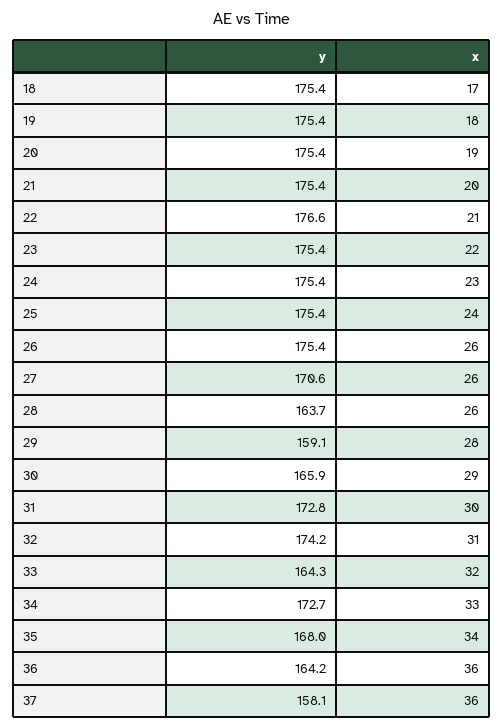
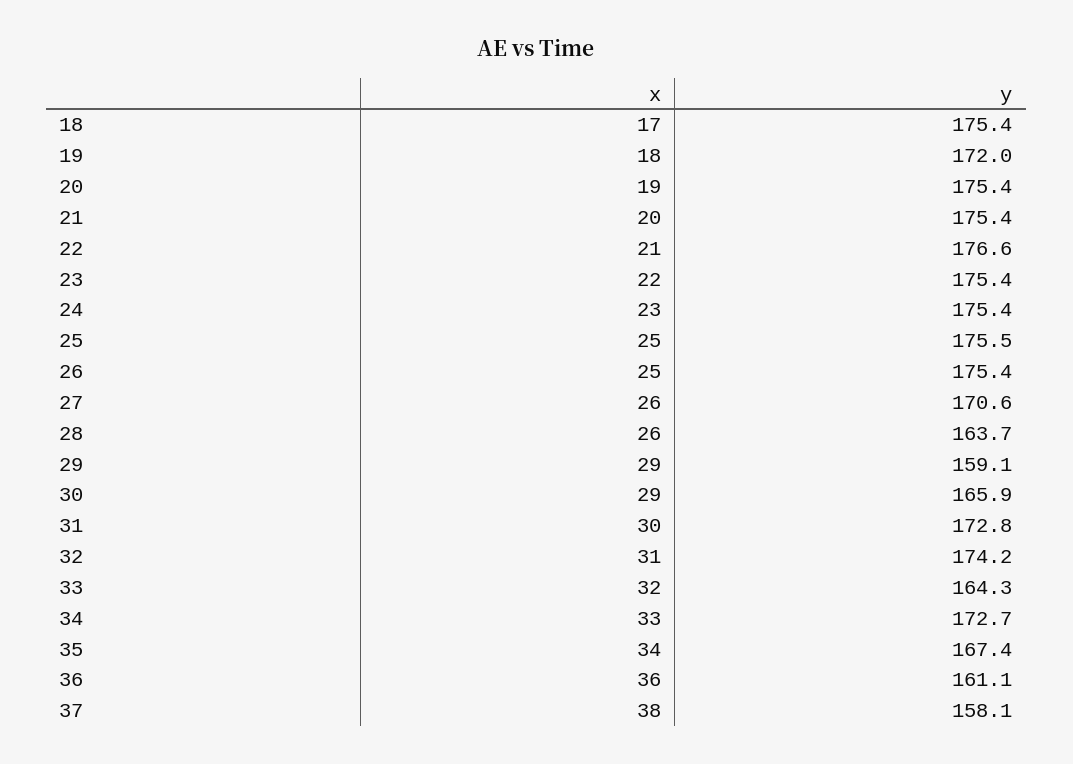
y, 19: 175.4 -> 172
y, 25: 175.4 -> 175.5
x, 25: 24 -> 25
x, 26: 26 -> 25
x, 29: 28 -> 29
y, 35: 168 -> 167.4
y, 36: 164.2 -> 161.1
x, 37: 36 -> 38

